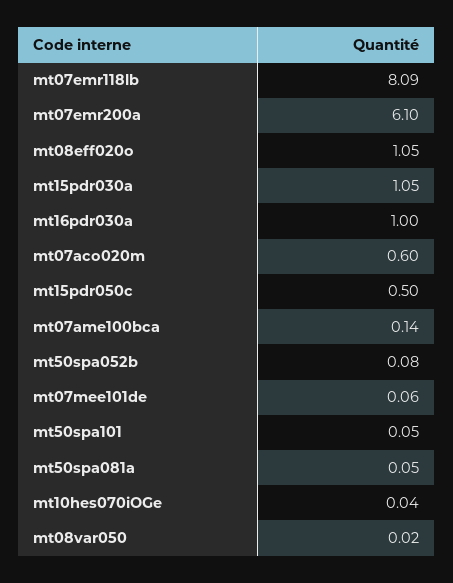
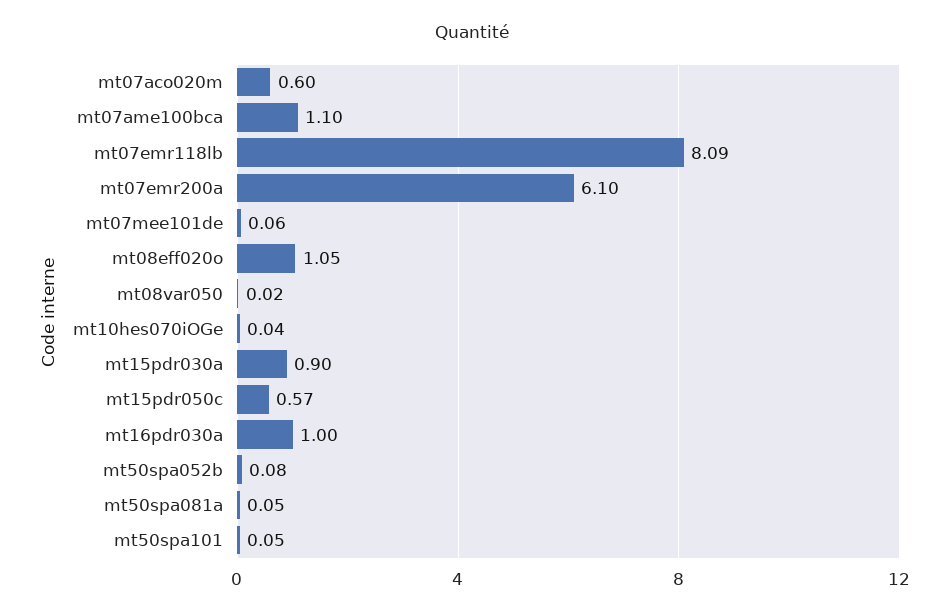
mt15pdr030a: 1.05 -> 0.9
mt15pdr050c: 0.5 -> 0.57
mt07ame100bca: 0.14 -> 1.1

